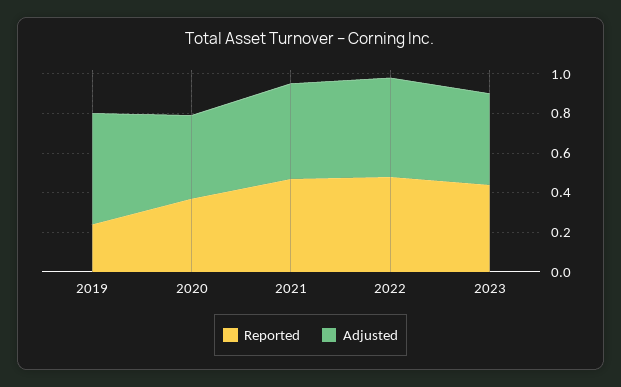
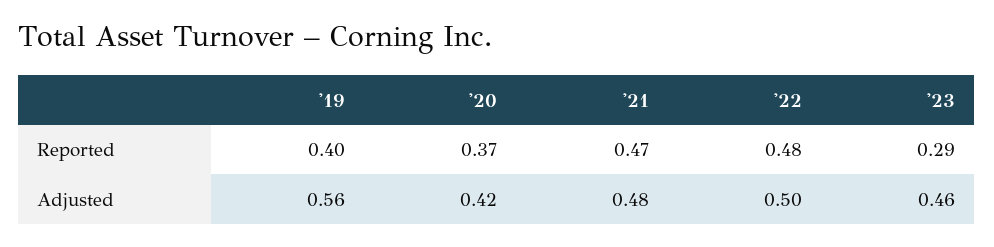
Reported, 2019: 0.25 -> 0.4
Reported, 2023: 0.45 -> 0.29

